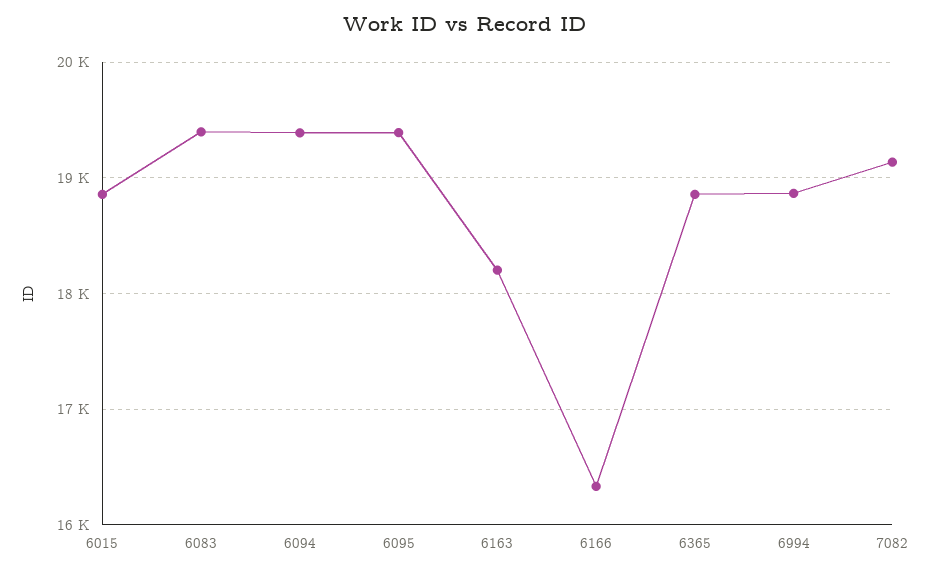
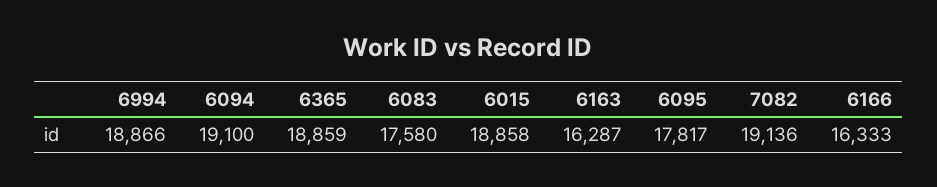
6083: 19400 -> 17580
6094: 19400 -> 19100
6095: 19400 -> 17817
6163: 18200 -> 16287

